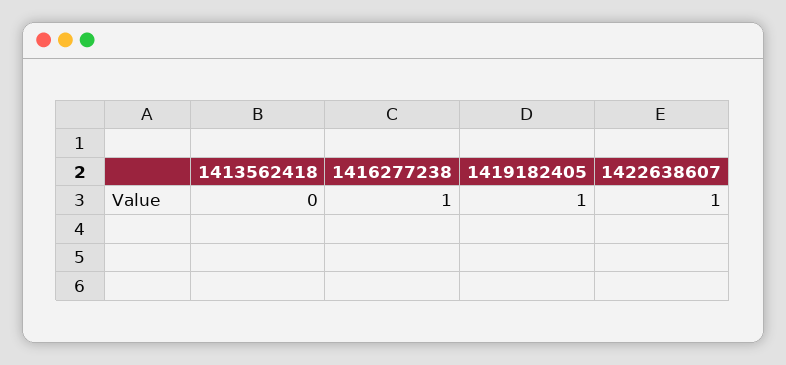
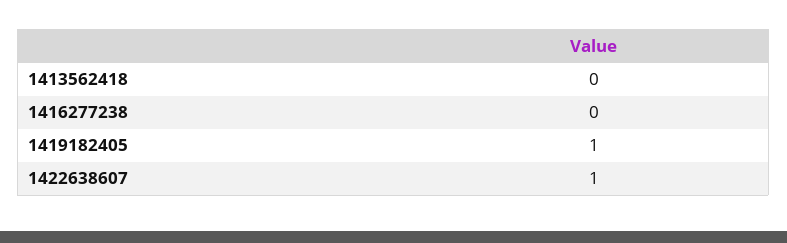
1416277238: 1 -> 0

